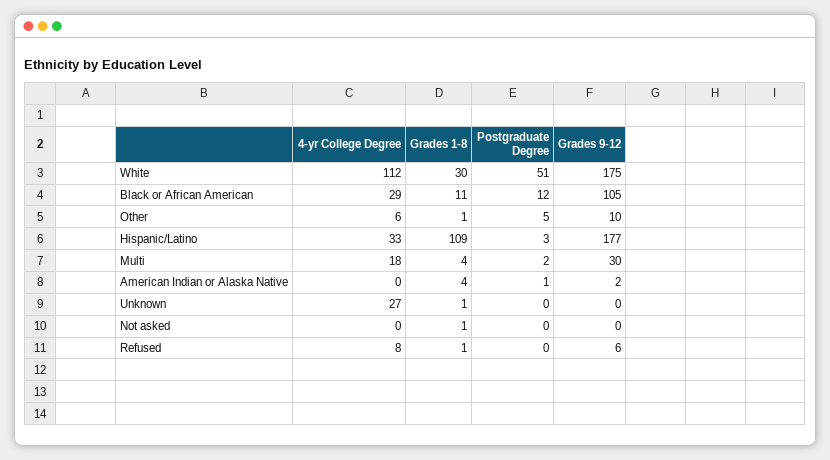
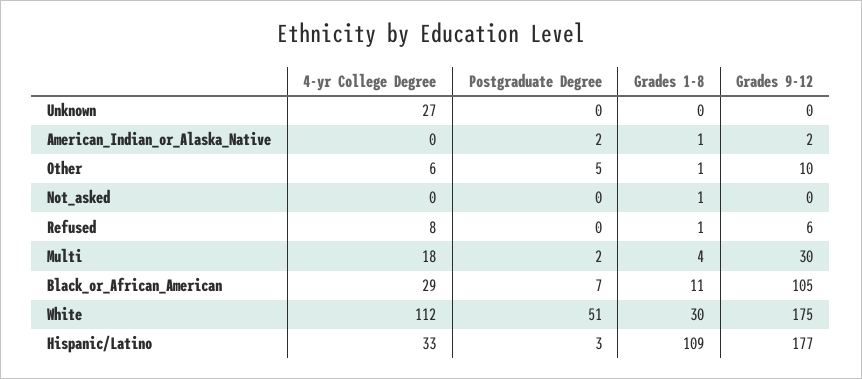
Postgraduate Degree, Black or African American: 12 -> 7
Grades 1-8, American Indian or Alaska Native: 4 -> 1
Postgraduate Degree, American Indian or Alaska Native: 1 -> 2
Grades 1-8, Unknown: 1 -> 0

